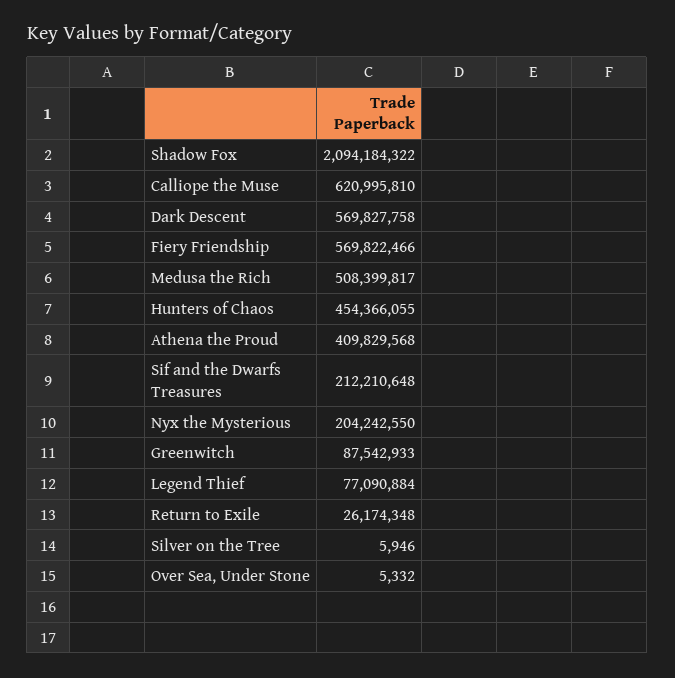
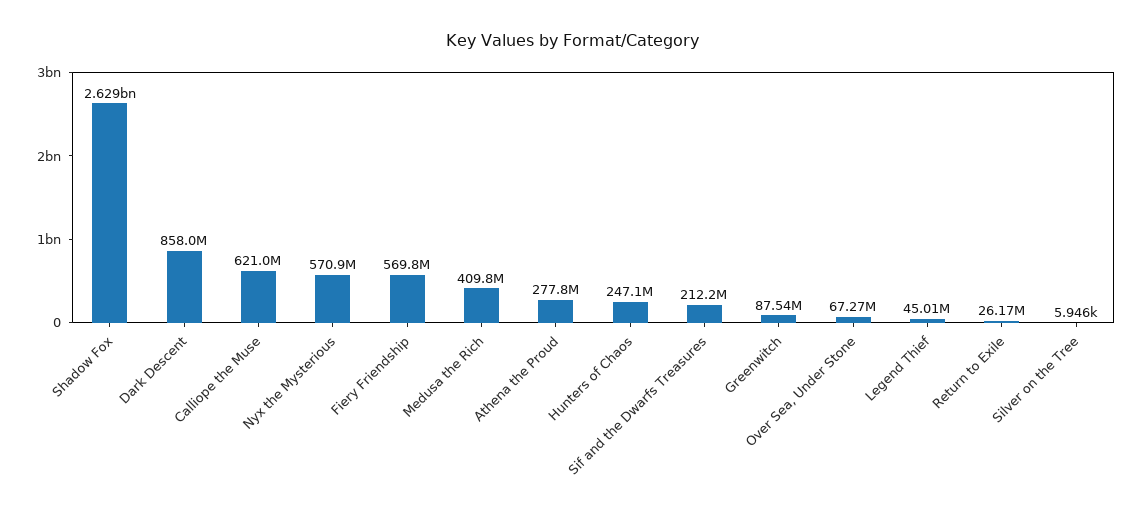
Shadow Fox: 2094184322 -> 2629000000
Dark Descent: 569827758 -> 858000000
Medusa the Rich: 508399817 -> 409800000
Hunters of Chaos: 454366055 -> 247100000
Athena the Proud: 409829568 -> 277800000
Nyx the Mysterious: 204242550 -> 570900000
Legend Thief: 77090884 -> 45010000
Over Sea, Under Stone: 5332 -> 67270000

